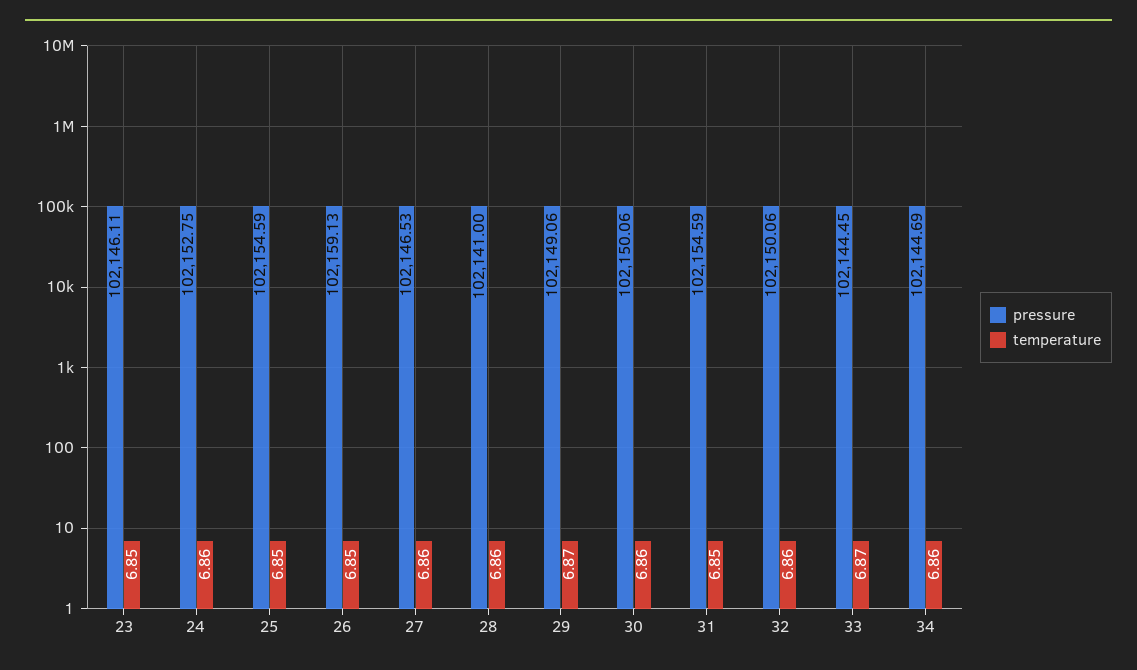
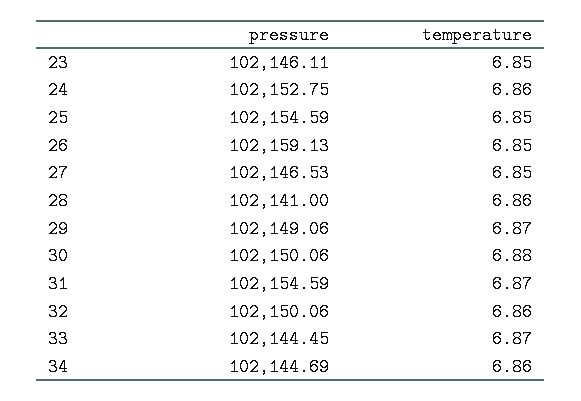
temperature, 27: 6.86 -> 6.85
temperature, 30: 6.86 -> 6.88
temperature, 31: 6.85 -> 6.87

